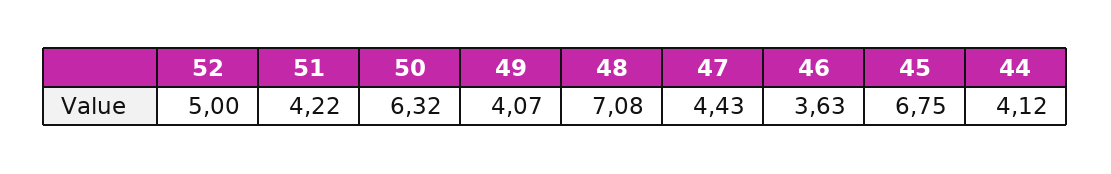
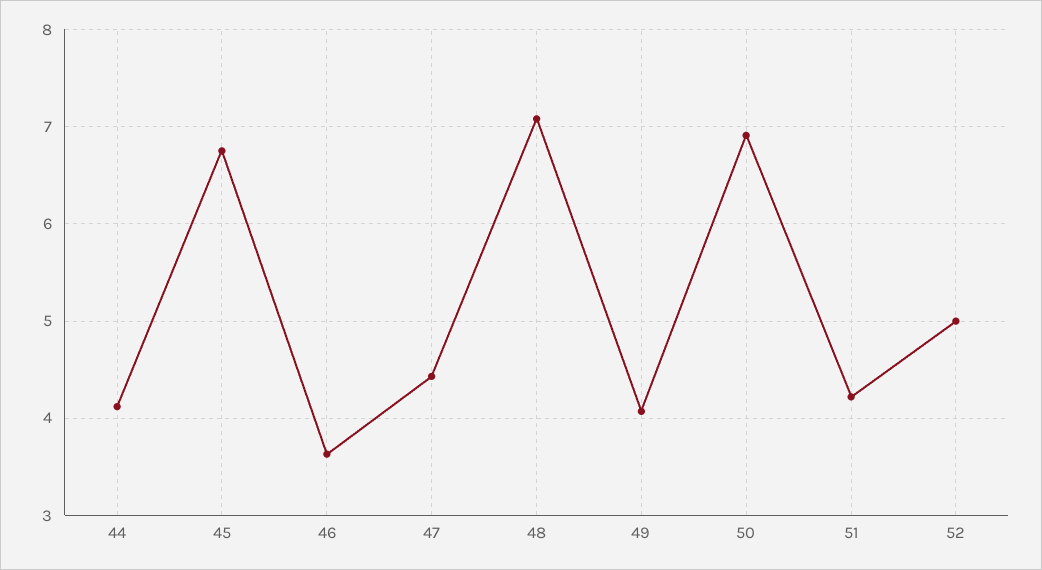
50: 6.32 -> 6.9

